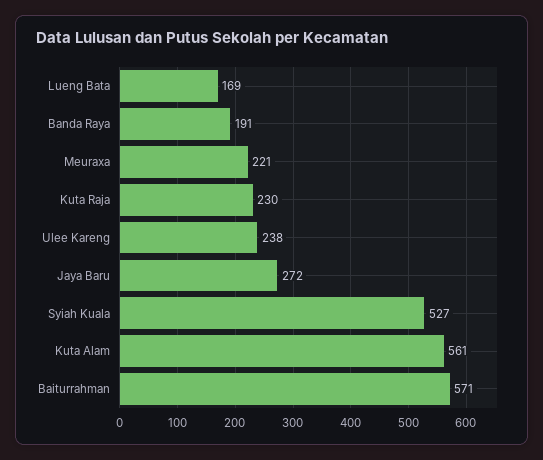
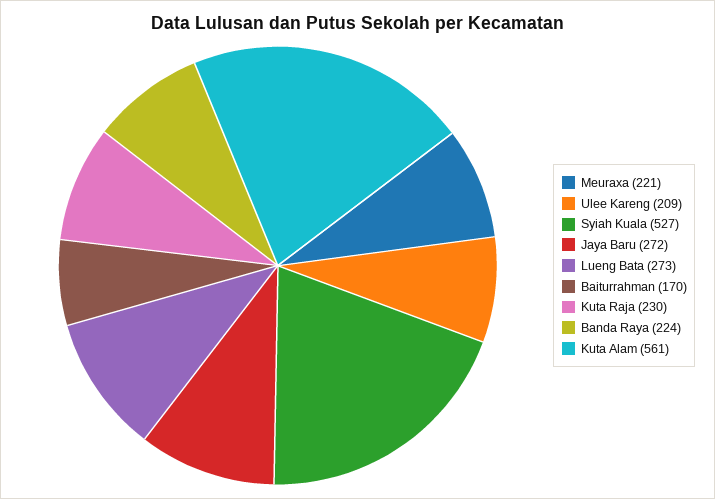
Lueng Bata: 169 -> 273
Banda Raya: 191 -> 224
Ulee Kareng: 238 -> 209
Baiturrahman: 571 -> 170

